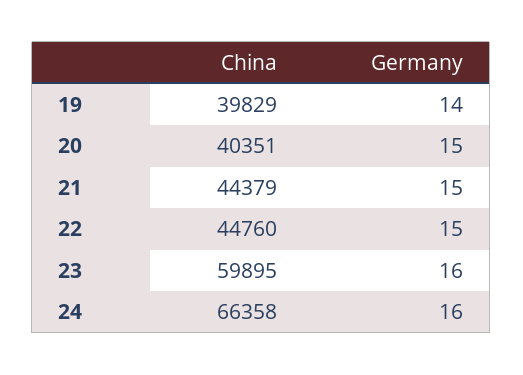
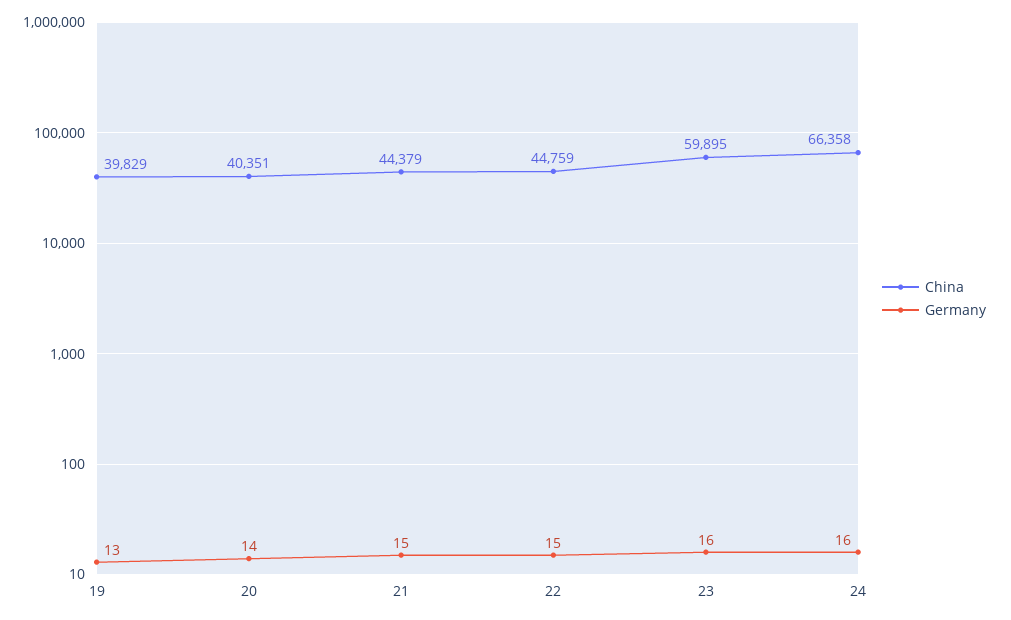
Germany, 19: 14 -> 13
Germany, 20: 15 -> 14
China, 22: 44760 -> 44759

